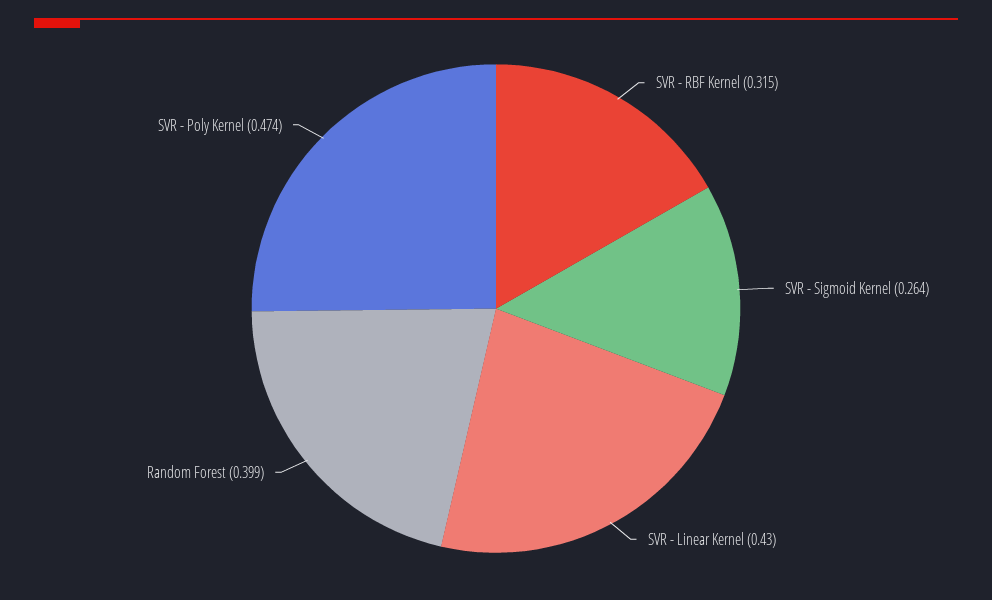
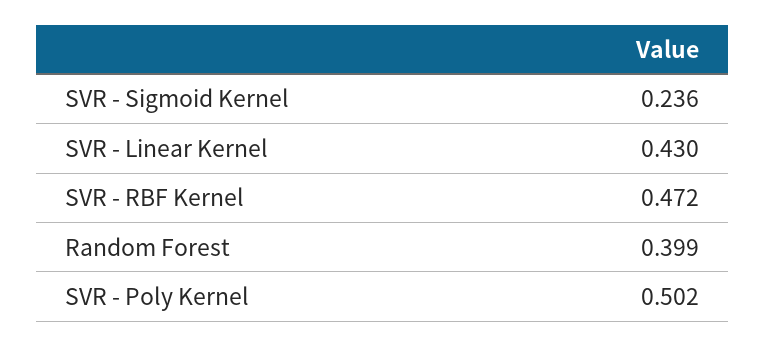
SVR - RBF Kernel: 0.315 -> 0.472
SVR - Sigmoid Kernel: 0.264 -> 0.236
SVR - Poly Kernel: 0.474 -> 0.502

